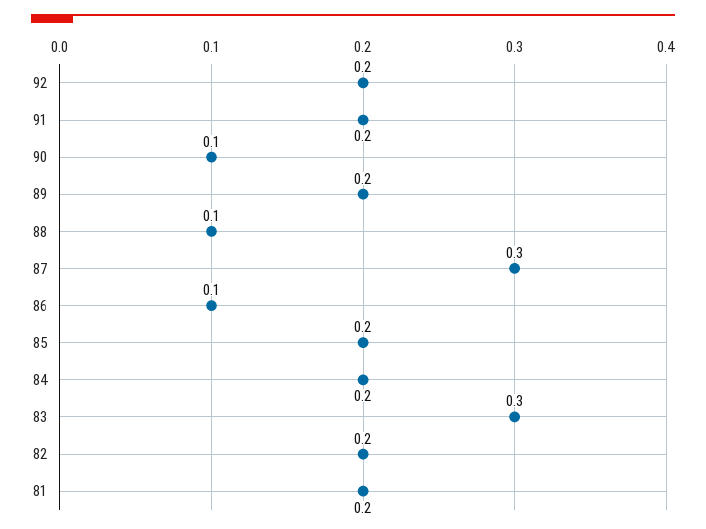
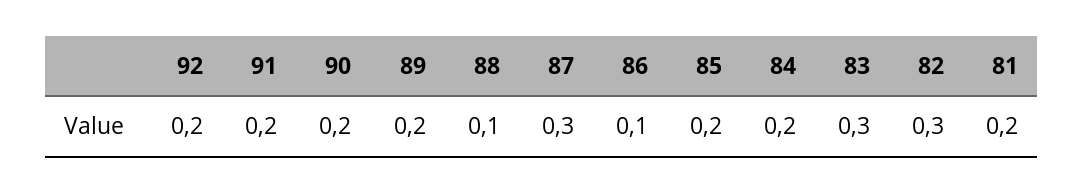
90: 0.1 -> 0.2
82: 0.2 -> 0.3

